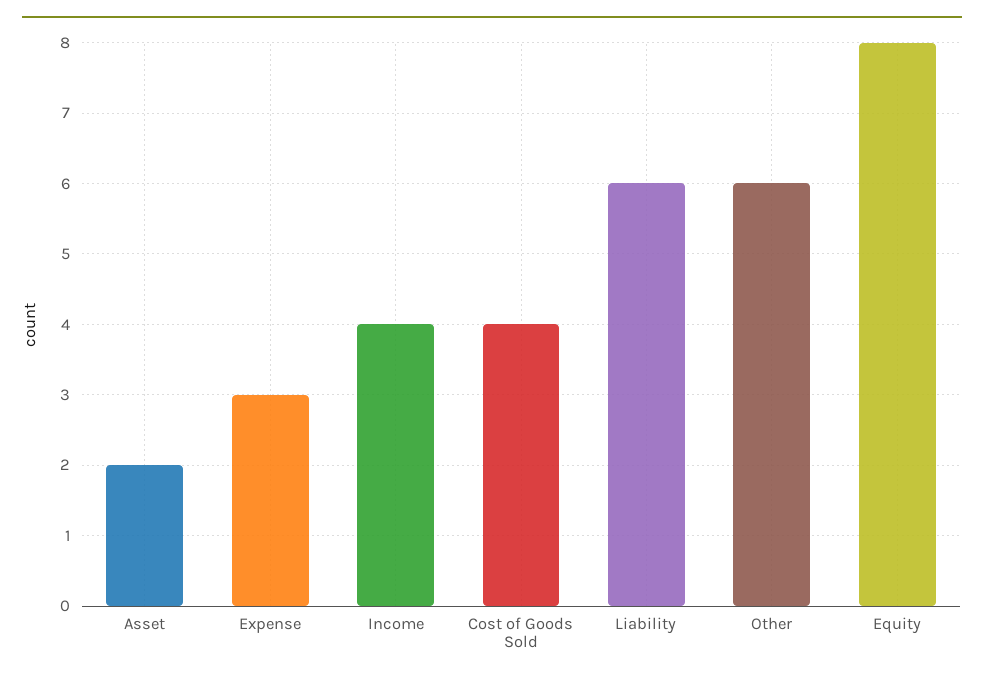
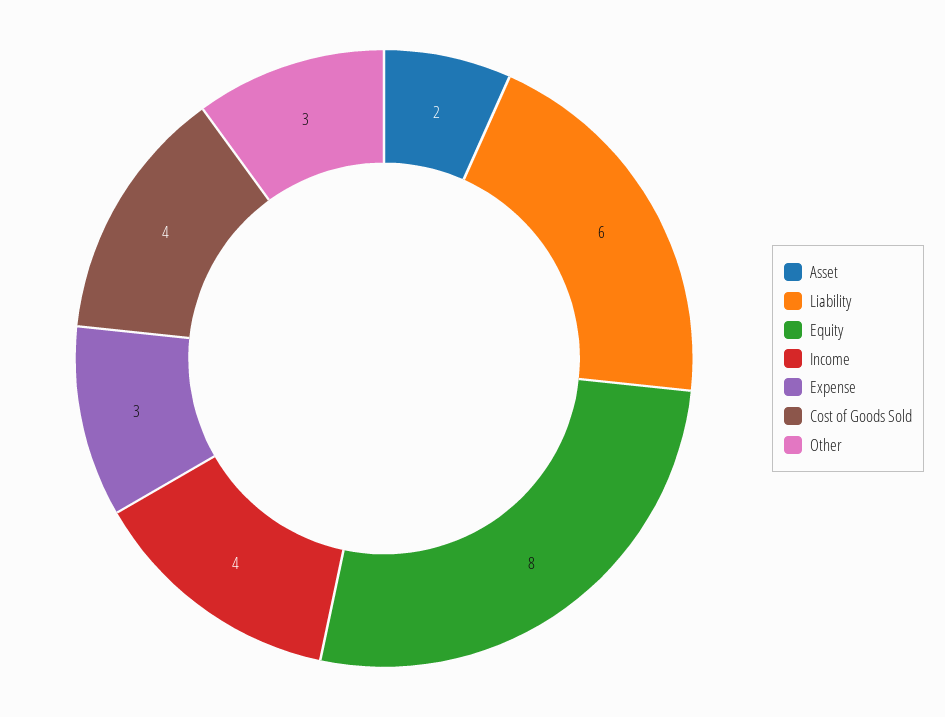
Other: 6 -> 3

